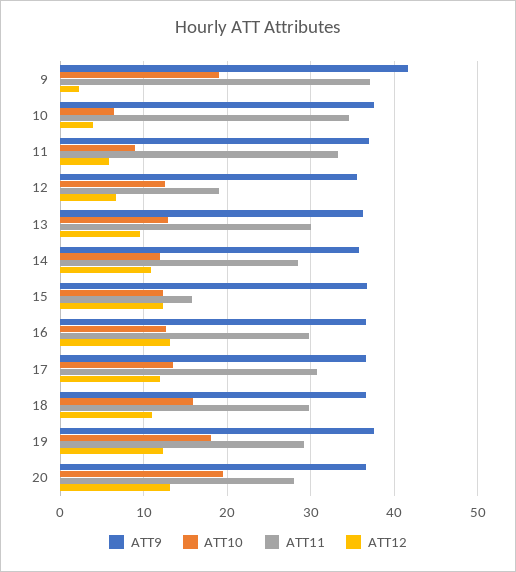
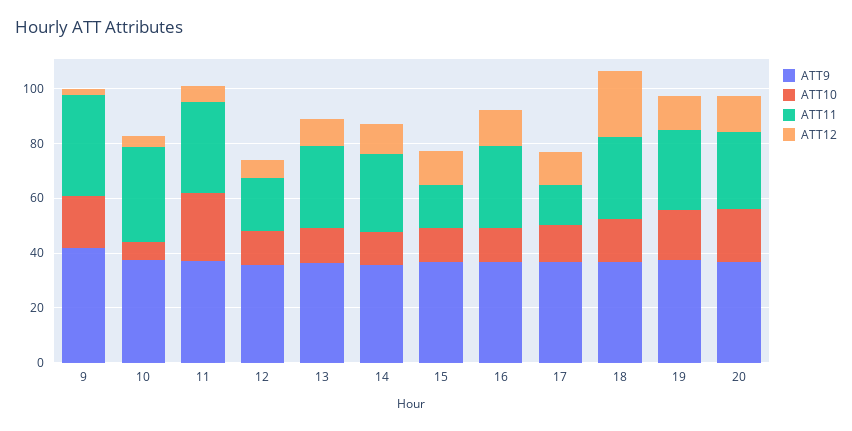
ATT10, 11: 9 -> 25
ATT11, 17: 31 -> 15
ATT12, 18: 11 -> 25

